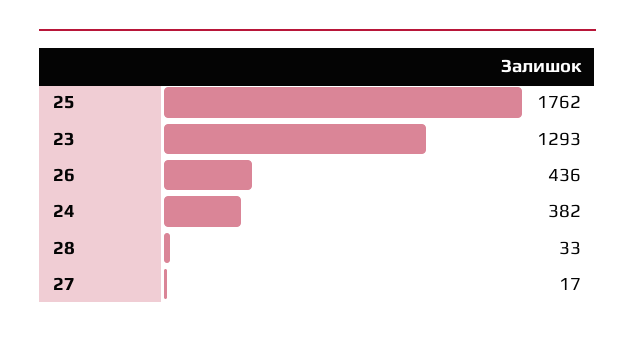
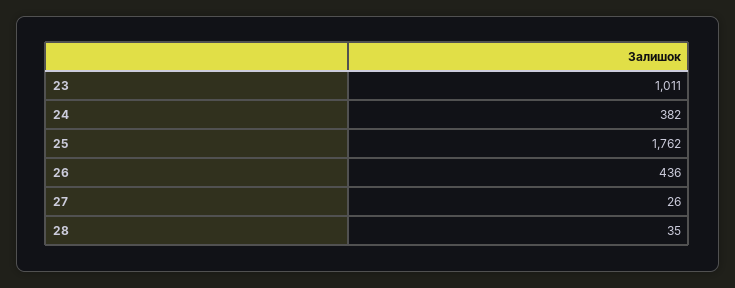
23: 1293 -> 1011
28: 33 -> 35
27: 17 -> 26

